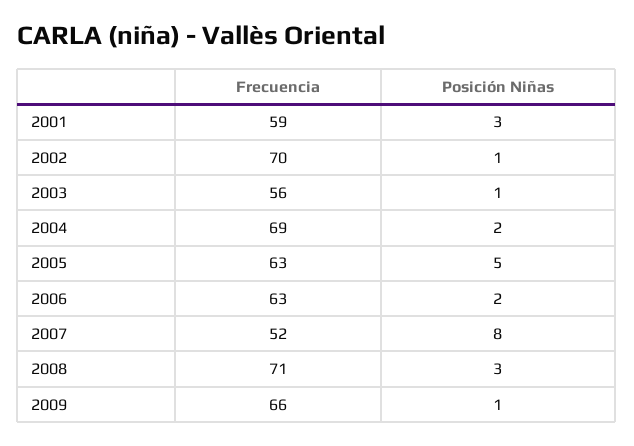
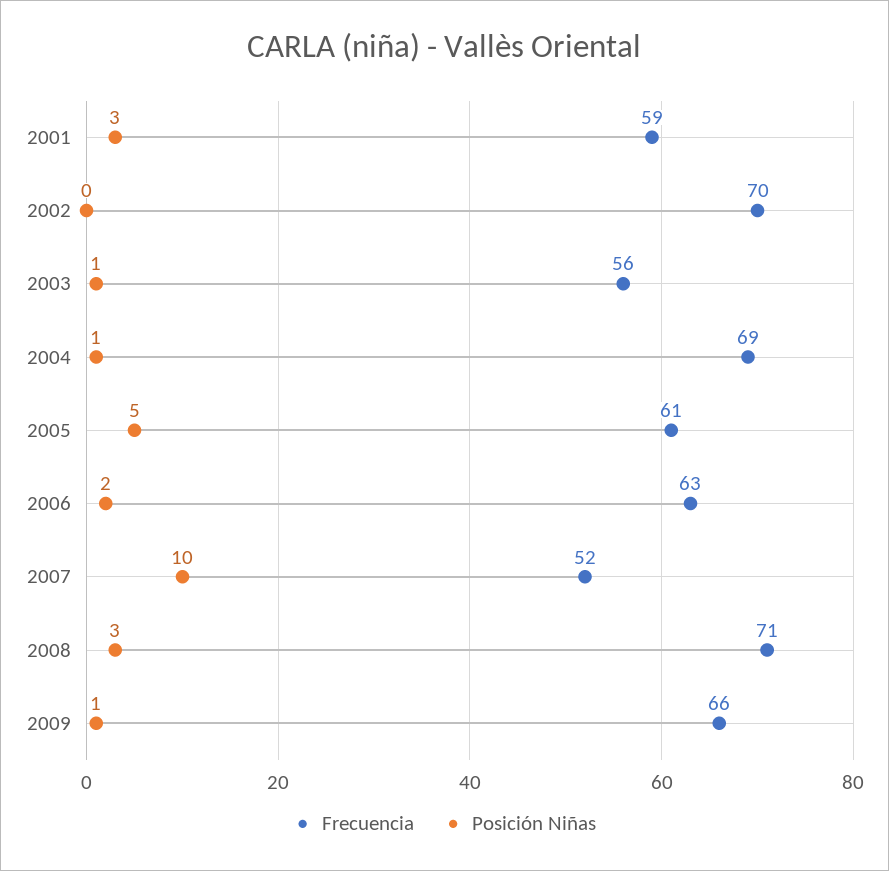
Posición Niñas, 2002: 1 -> 0
Posición Niñas, 2004: 2 -> 1
Frecuencia, 2005: 63 -> 61
Posición Niñas, 2007: 8 -> 10

